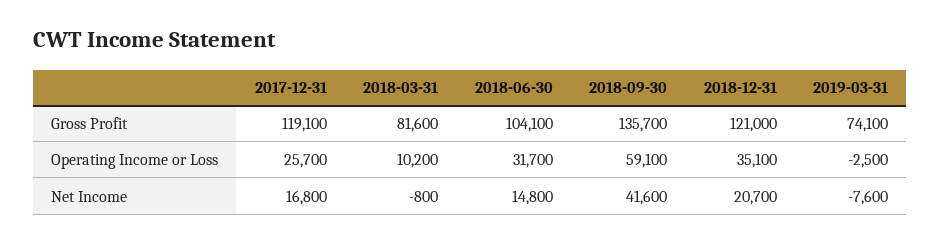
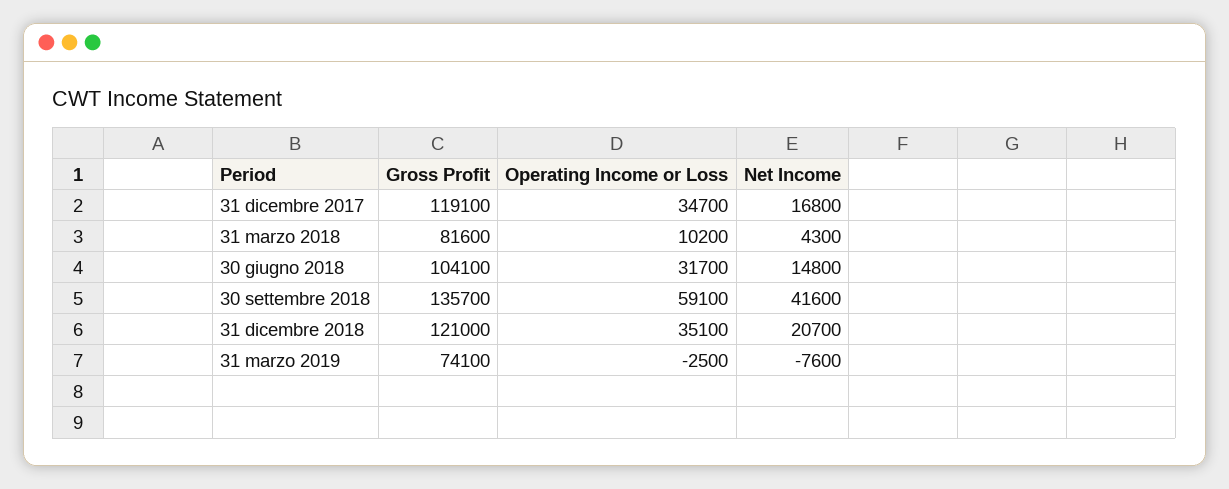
2017-12-31, Operating Income or Loss: 25700 -> 34700
2018-03-31, Net Income: -800 -> 4300

